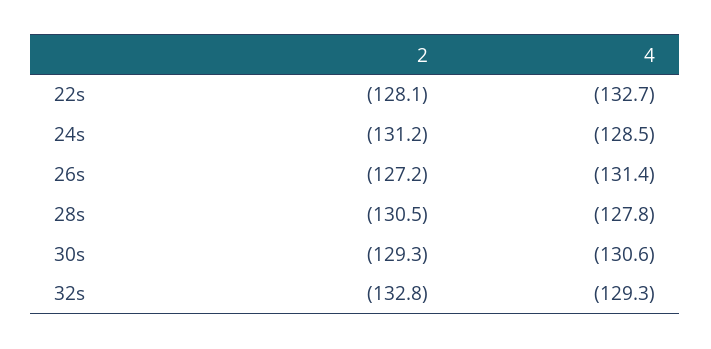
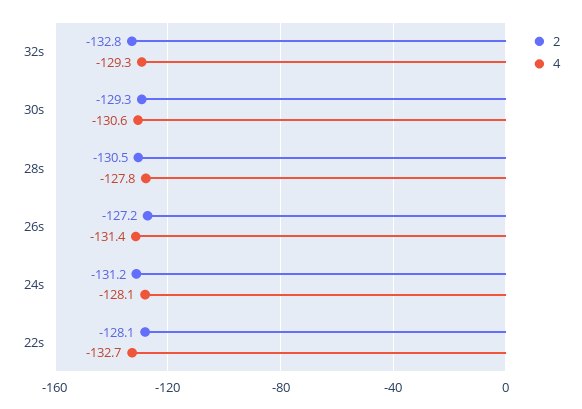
4, 24s: -128.5 -> -128.1

